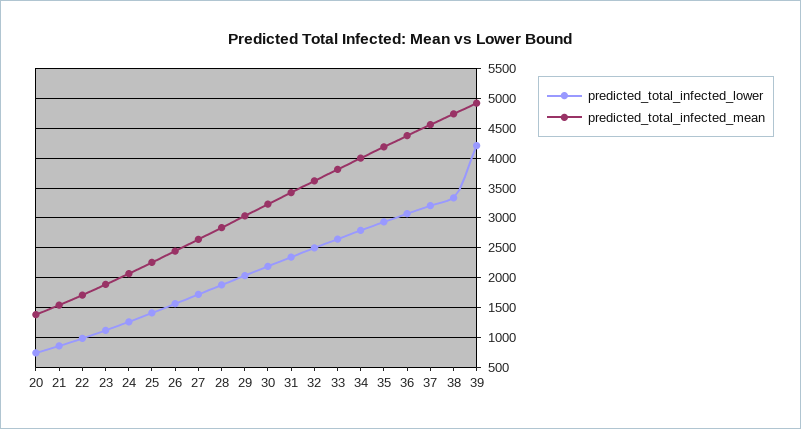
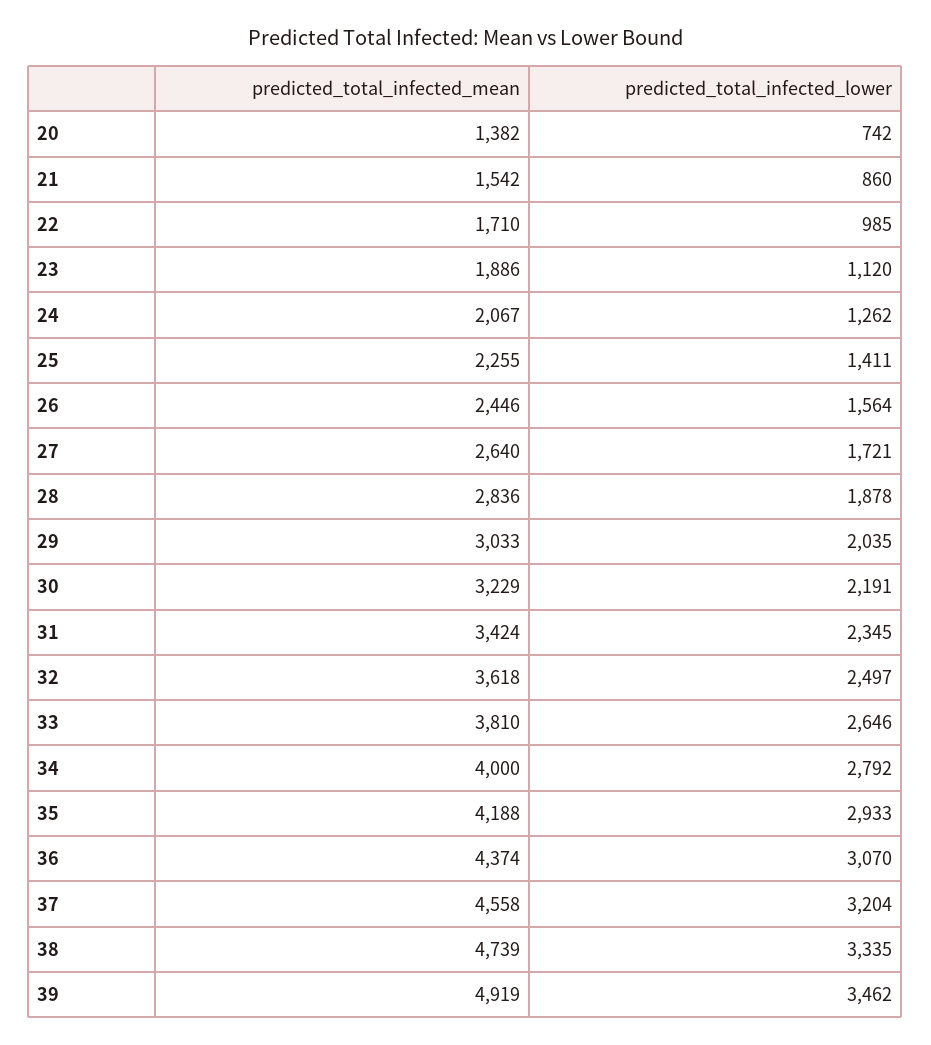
predicted_total_infected_lower, 39: 4250 -> 3462

